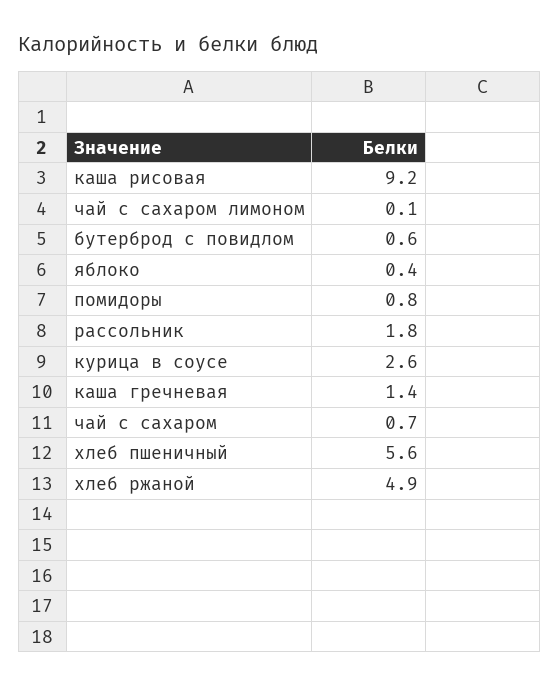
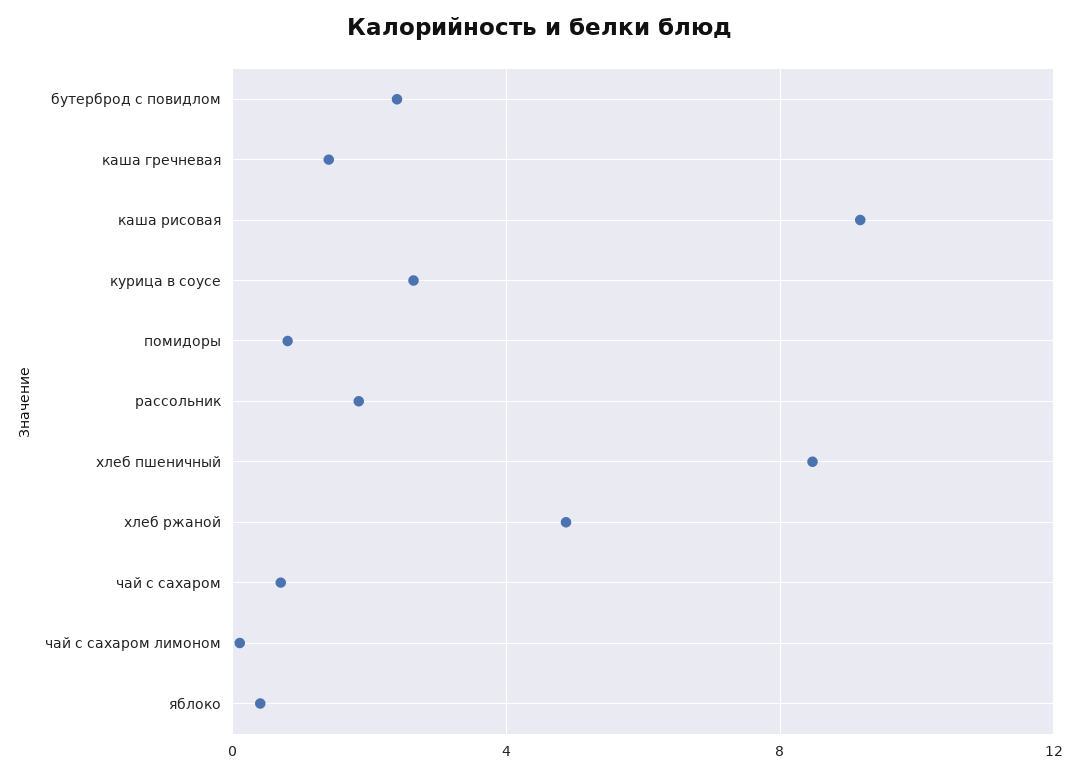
бутерброд с повидлом: 0.6 -> 2.5
хлеб пшеничный: 5.6 -> 8.5

